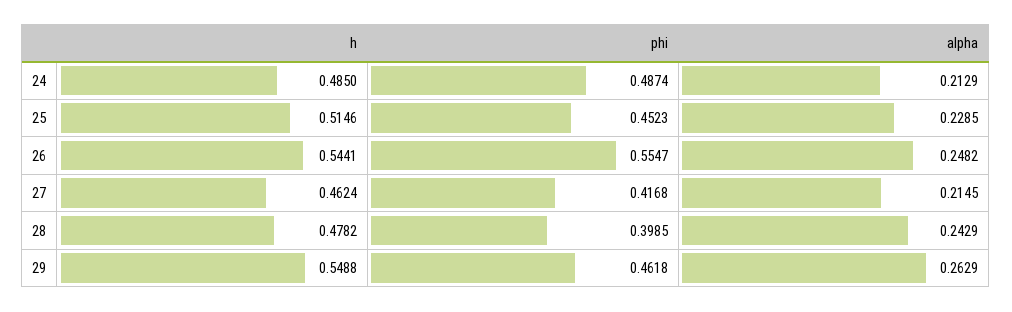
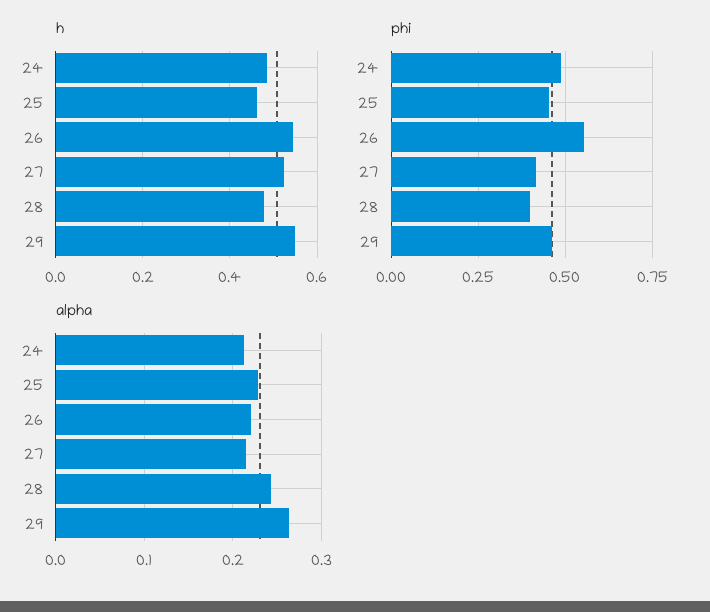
h, 25: 0.5146 -> 0.46
alpha, 26: 0.2482 -> 0.22
h, 27: 0.4624 -> 0.52

